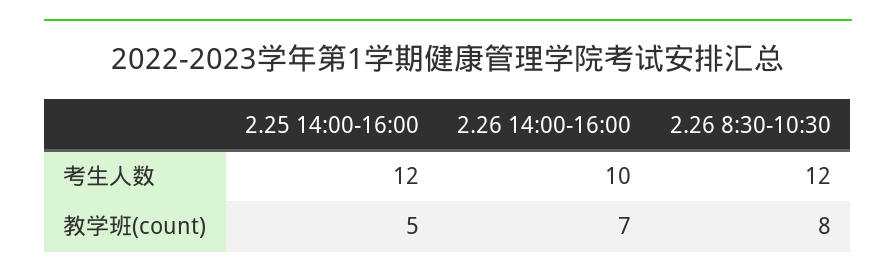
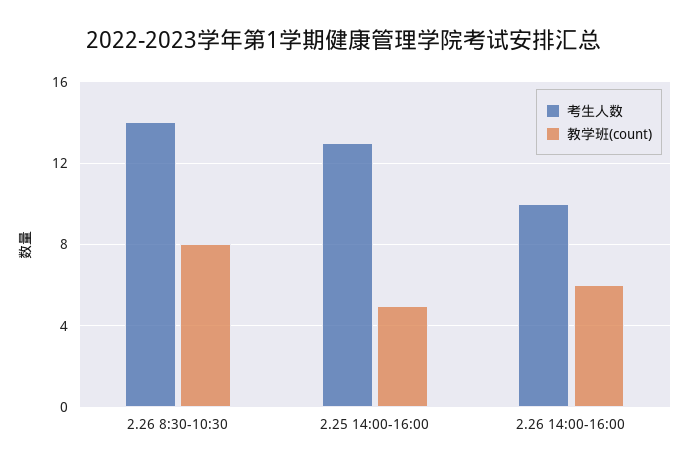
考生人数, 2.25 14:00-16:00: 12 -> 13
考生人数, 2.26 8:30-10:30: 12 -> 14
教学班(count), 2.26 14:00-16:00: 7 -> 6

